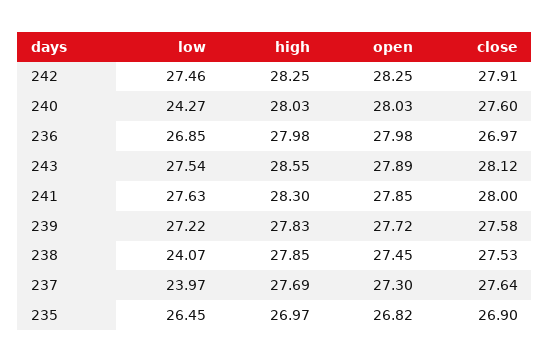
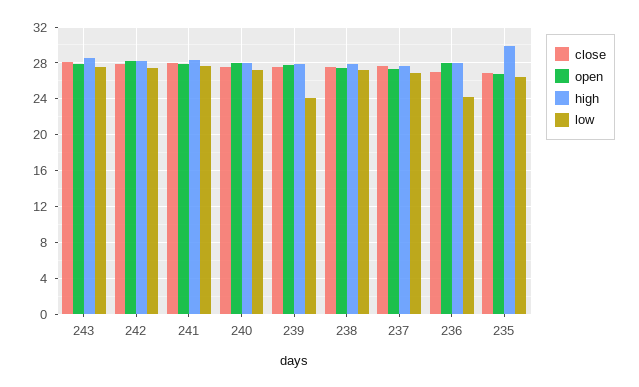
low, 240: 24.27 -> 27
low, 236: 26.85 -> 24
low, 239: 27.22 -> 24
low, 238: 24.07 -> 27
low, 237: 23.97 -> 27
high, 235: 26.97 -> 30

